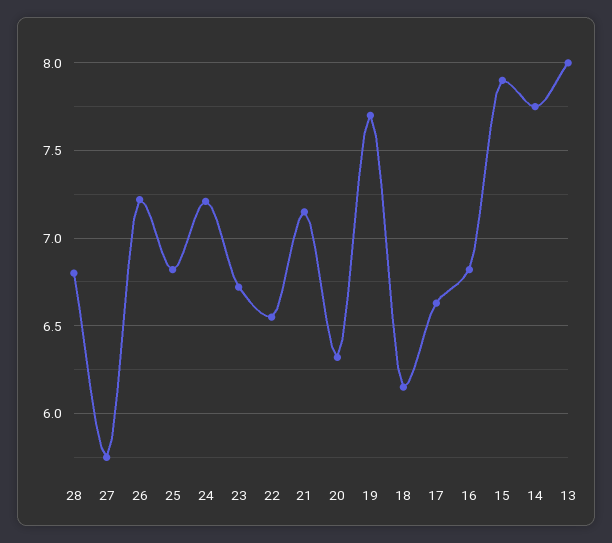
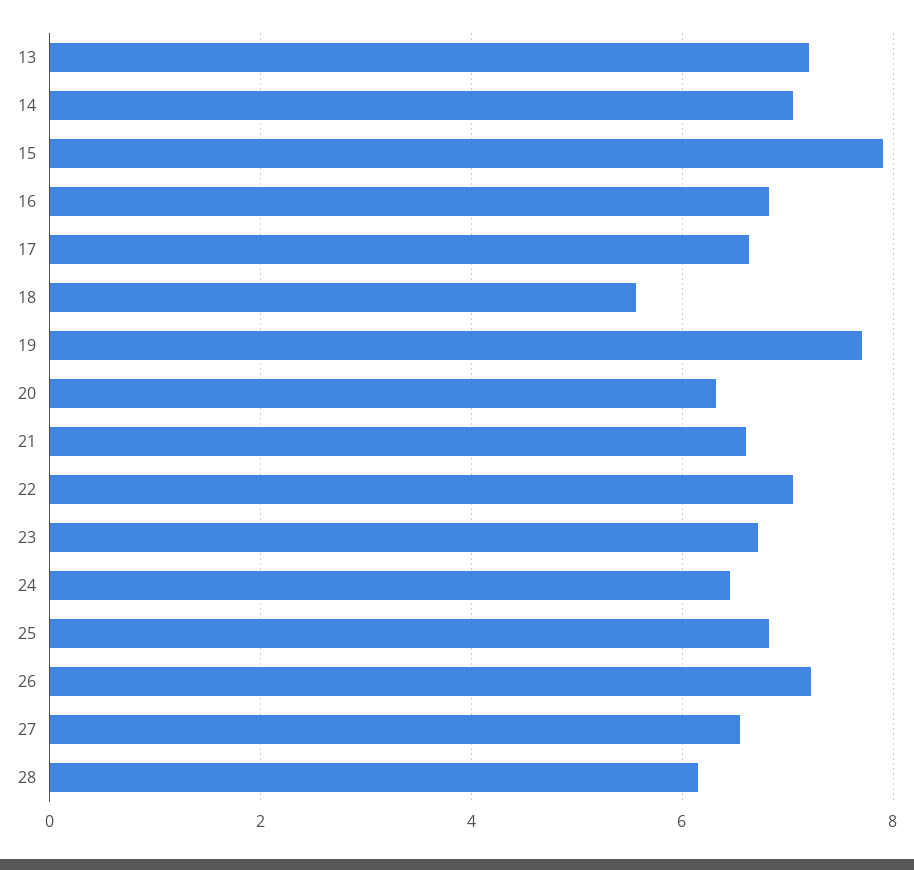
28: 6.8 -> 6.2
27: 5.75 -> 6.6
24: 7.2 -> 6.4
22: 6.55 -> 7
21: 7.15 -> 6.6
18: 6.15 -> 5.6
14: 7.75 -> 7
13: 8 -> 7.2

